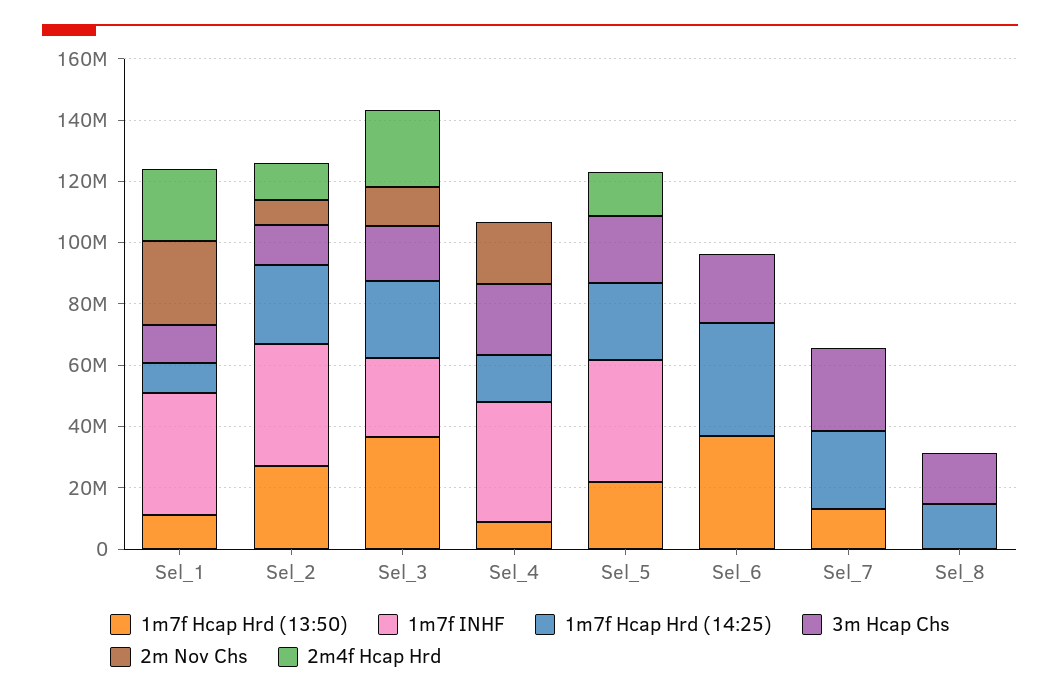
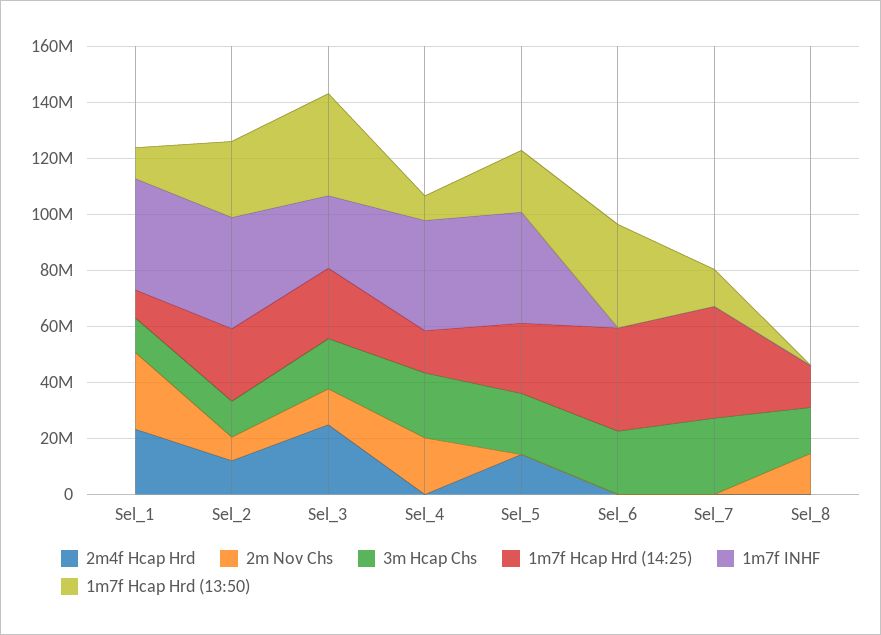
1m7f Hcap Hrd (14:25), Sel_7: 25000000 -> 40000000
2m Nov Chs, Sel_8: 0 -> 15000000

